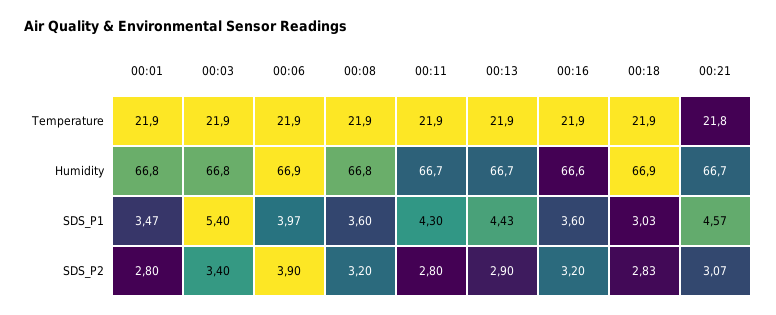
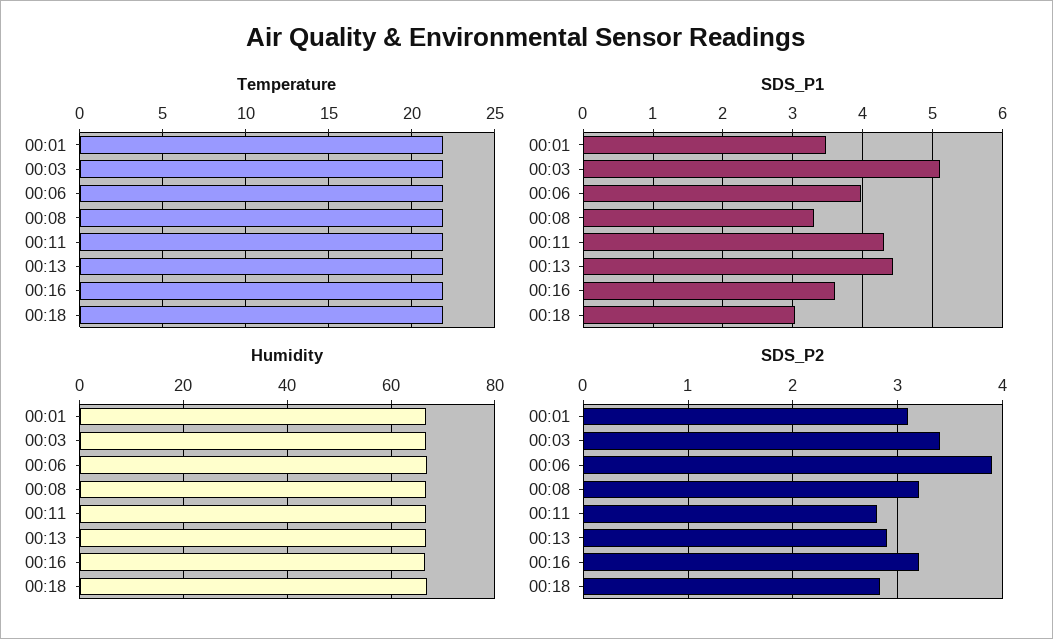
Temperature, 00:21: 21.8 -> none
Humidity, 00:21: 66.7 -> none
SDS_P1, 00:03: 5.4 -> 5.1
SDS_P1, 00:08: 3.6 -> 3.3
SDS_P1, 00:21: 4.57 -> none
SDS_P2, 00:01: 2.8 -> 3.1
SDS_P2, 00:21: 3.07 -> none

